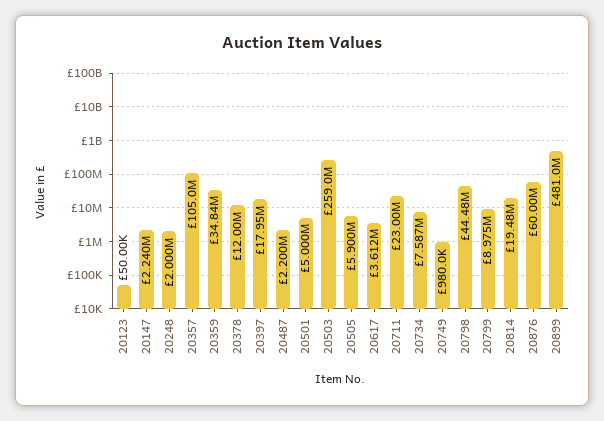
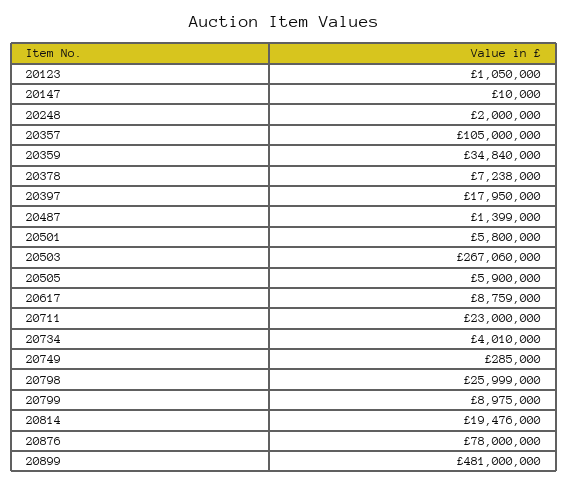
20123: 50000 -> 1050000
20147: 2240000 -> 10000
20378: 12000000 -> 7238000
20487: 2200000 -> 1399000
20501: 5000000 -> 5800000
20503: 259000000 -> 267060000
20617: 3612000 -> 8759000
20734: 7587000 -> 4010000
20749: 980000 -> 285000
20798: 44480000 -> 25999000
20876: 60000000 -> 78000000

